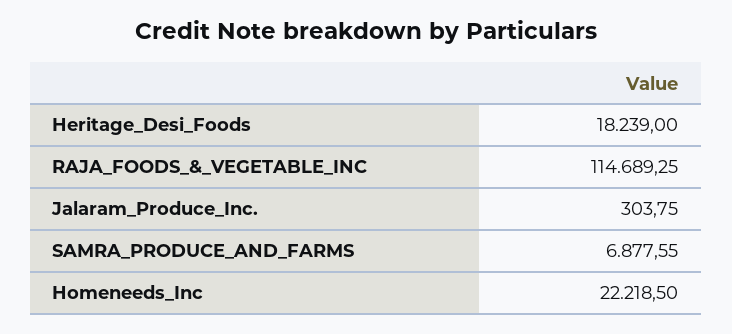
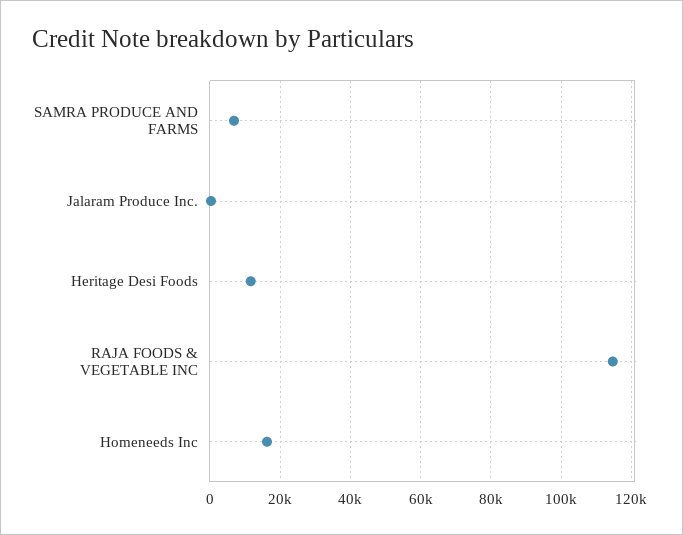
Heritage_Desi_Foods: 18239 -> 12000
Homeneeds_Inc: 22218.5 -> 16000

